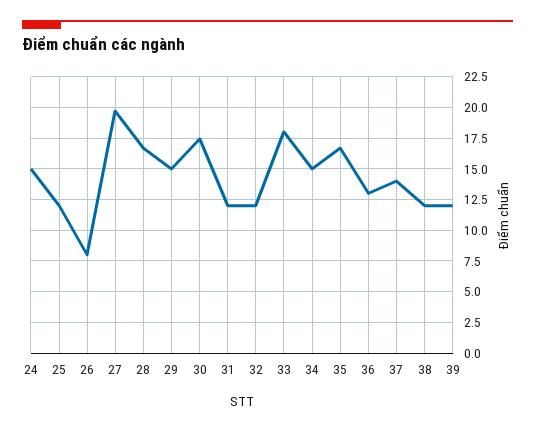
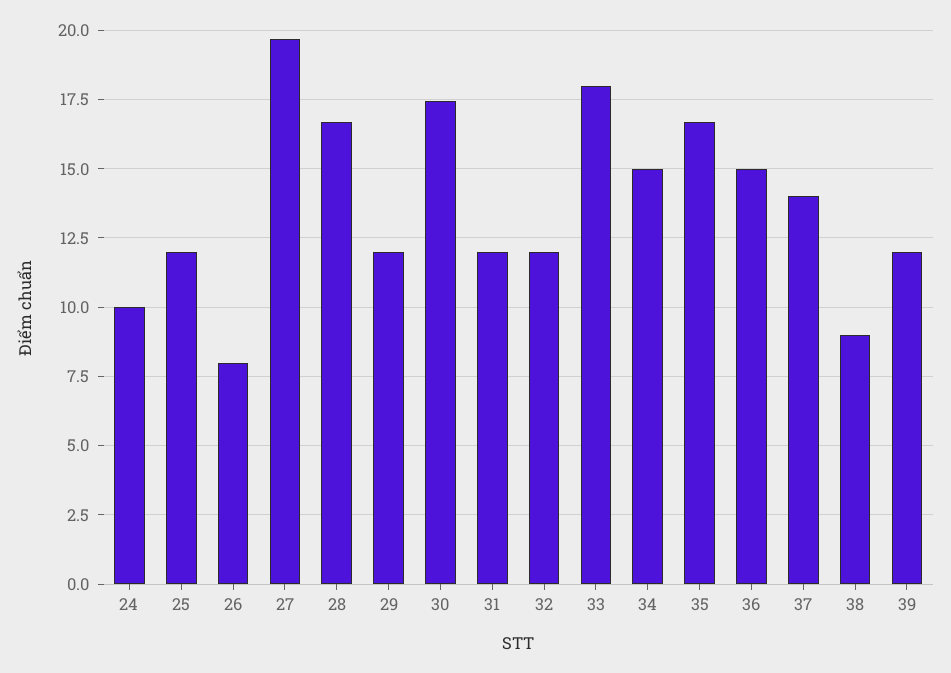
24: 15 -> 10
29: 15 -> 12
36: 13 -> 15
38: 12 -> 9

